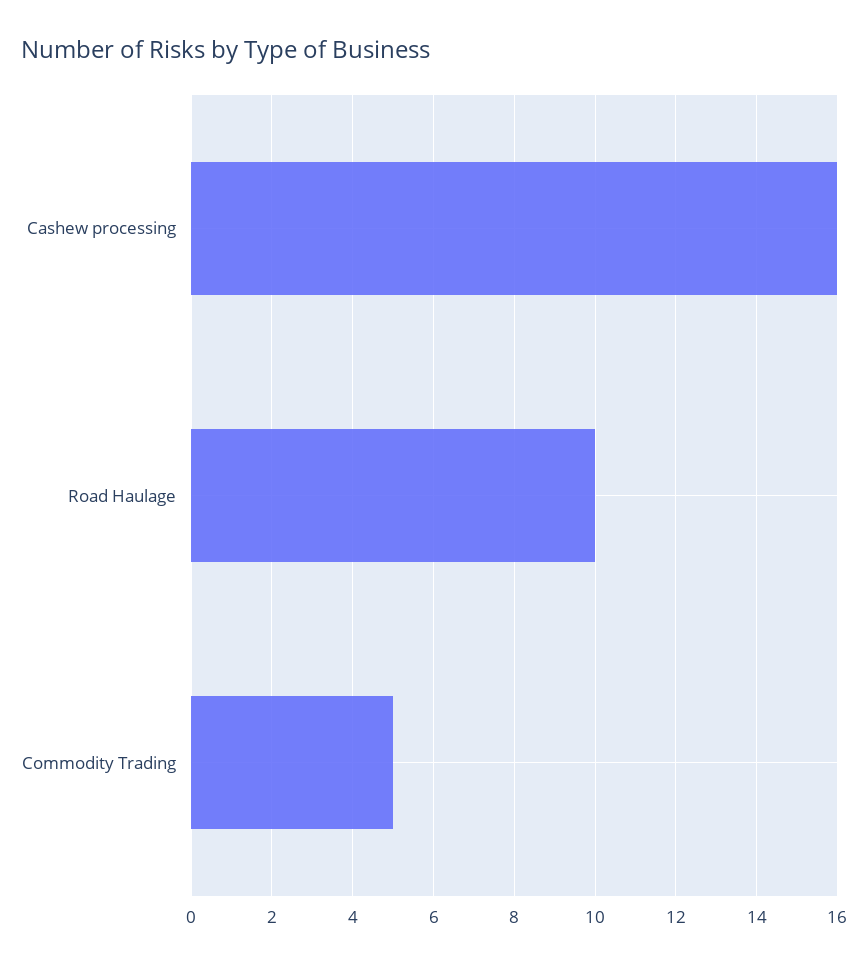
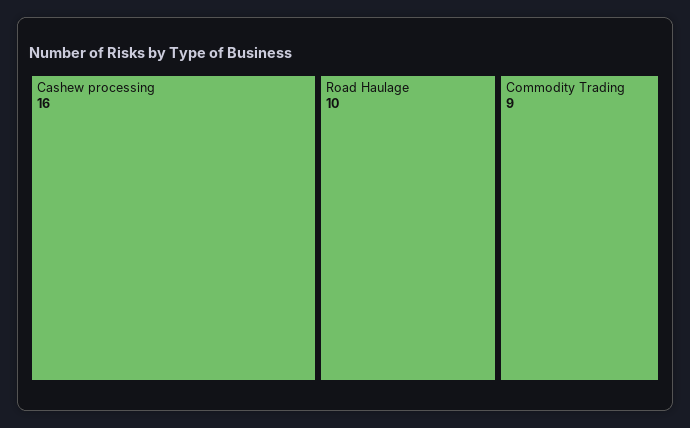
Commodity Trading: 5 -> 9

